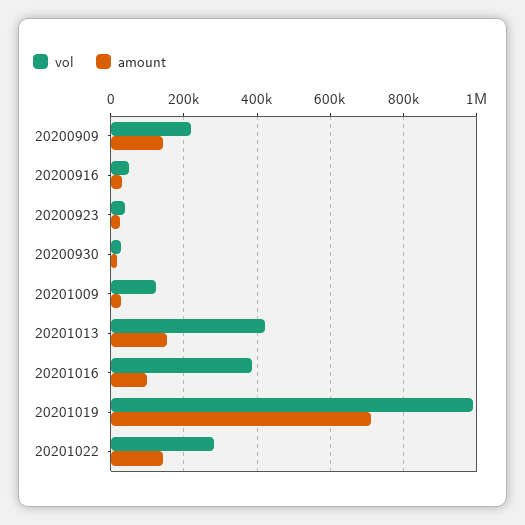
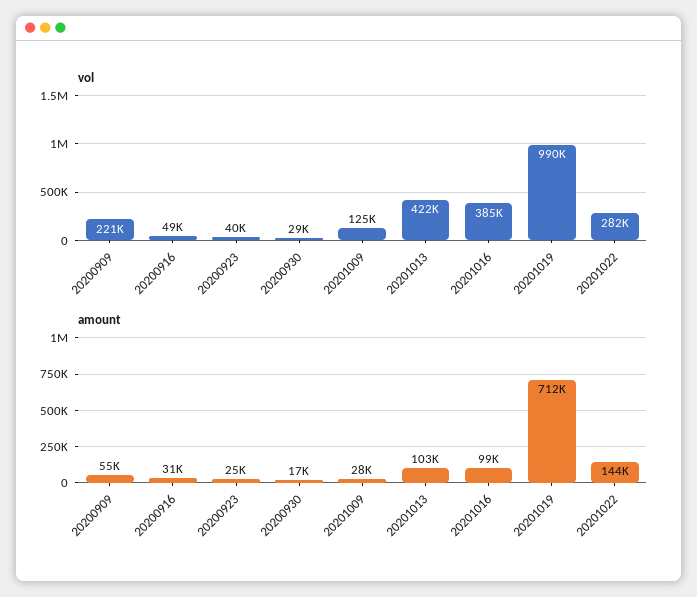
amount, 20200909: 140000 -> 55000
amount, 20201013: 160000 -> 103000

